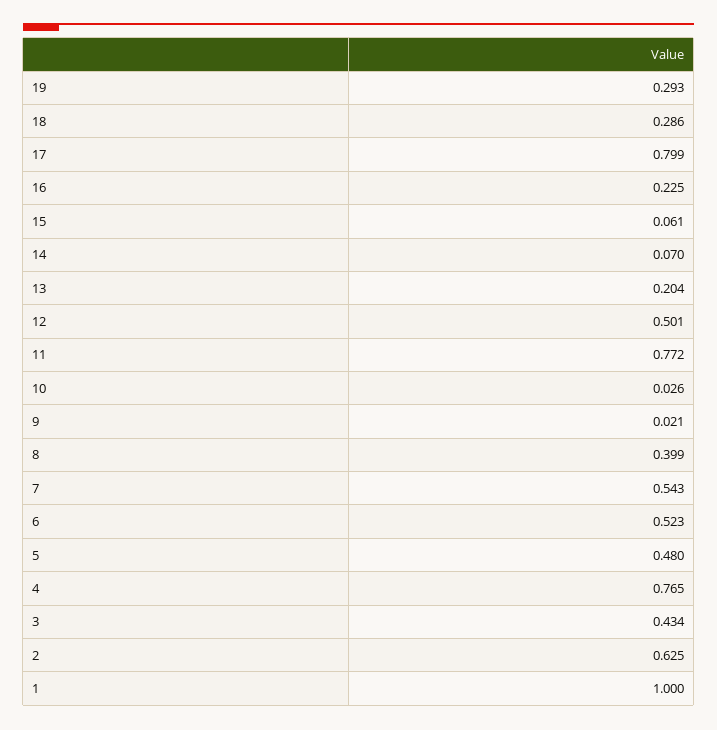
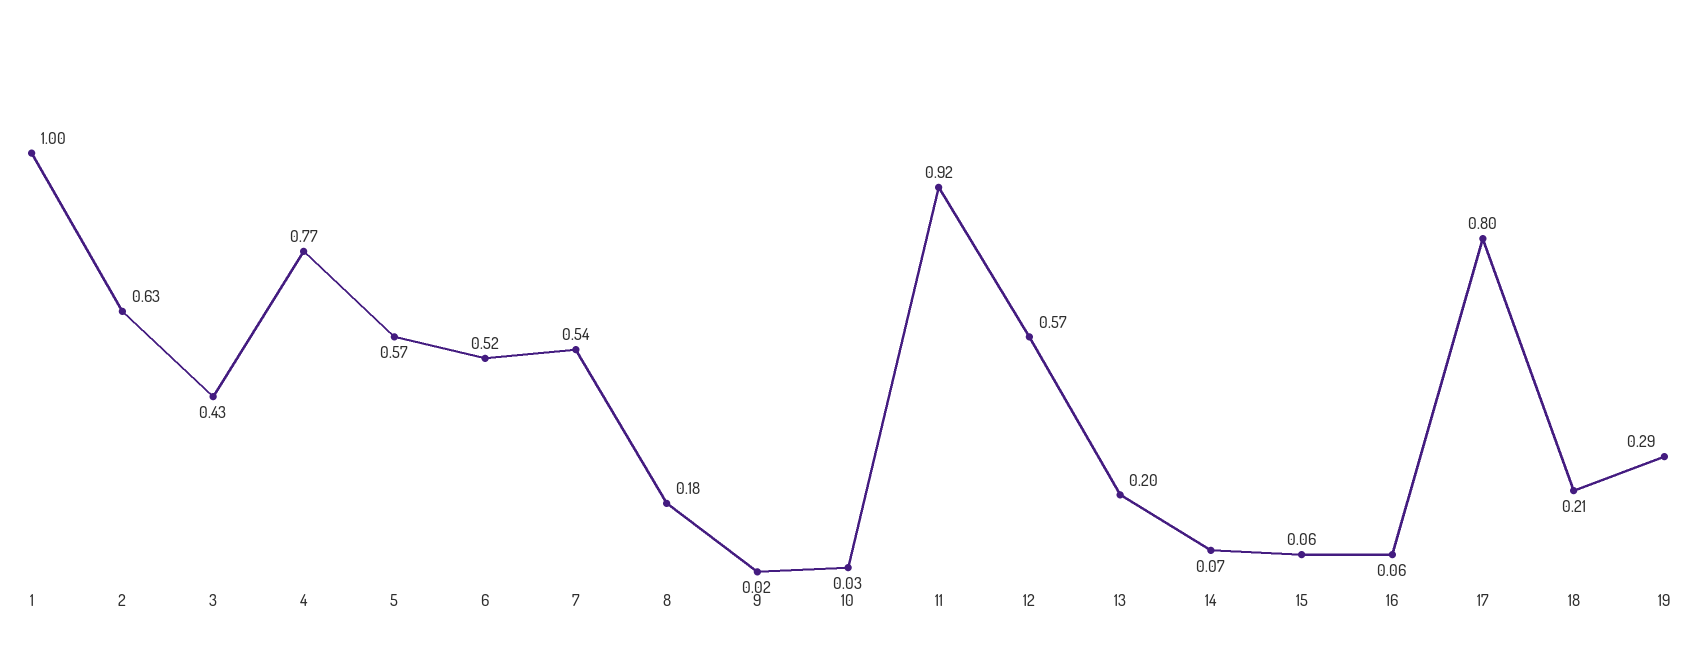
18: 0.286 -> 0.21
16: 0.225 -> 0.06
12: 0.501 -> 0.57
11: 0.772 -> 0.92
8: 0.399 -> 0.18
5: 0.48 -> 0.57

